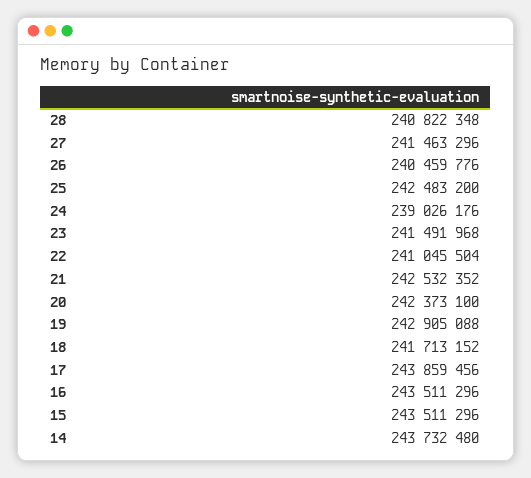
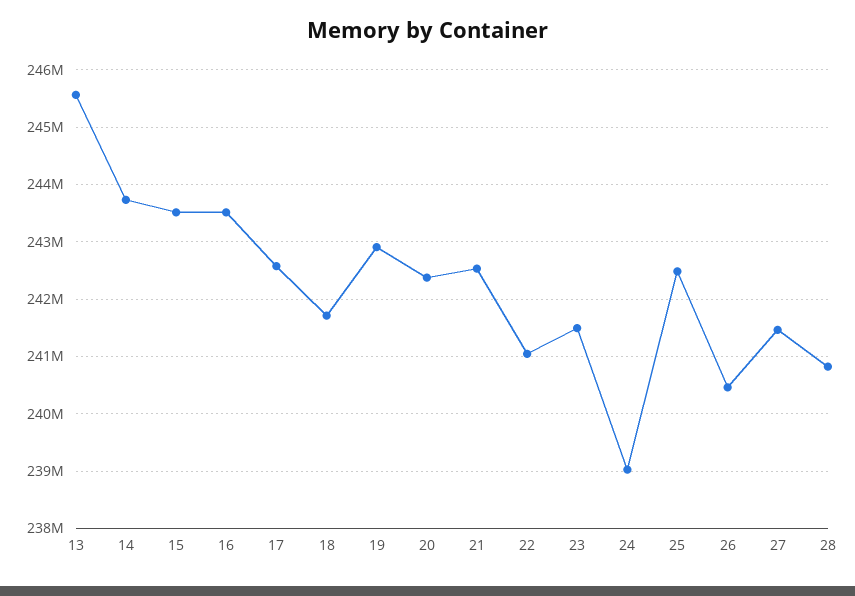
17: 243859456 -> 242600000
13: none -> 245600000

